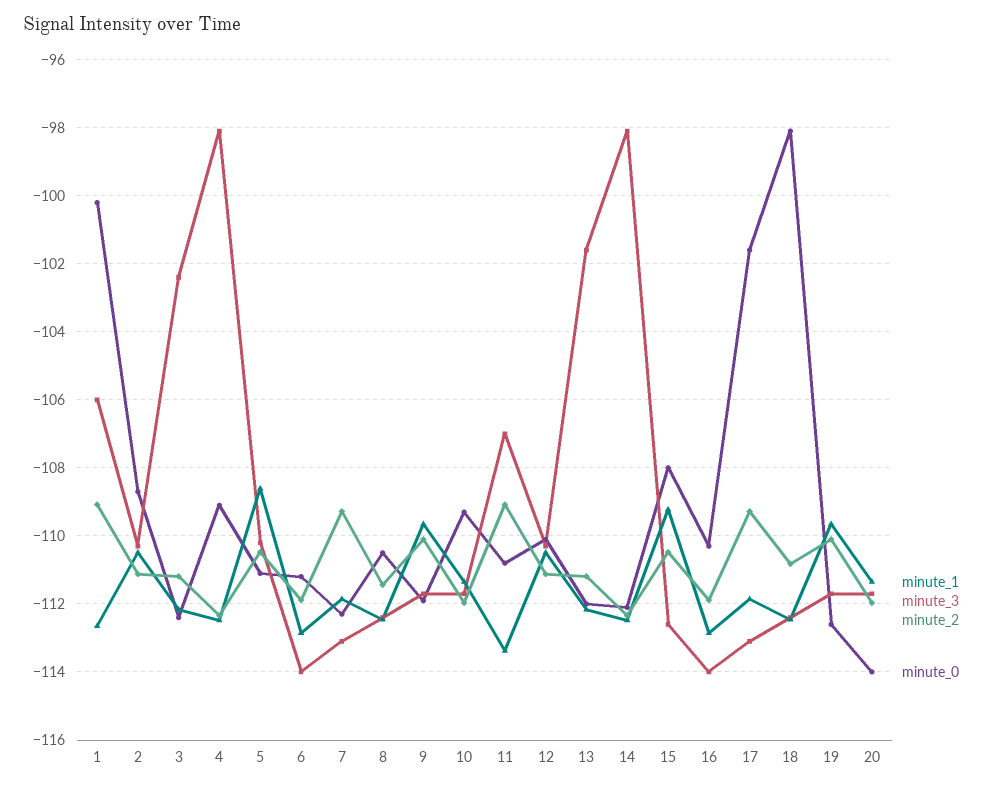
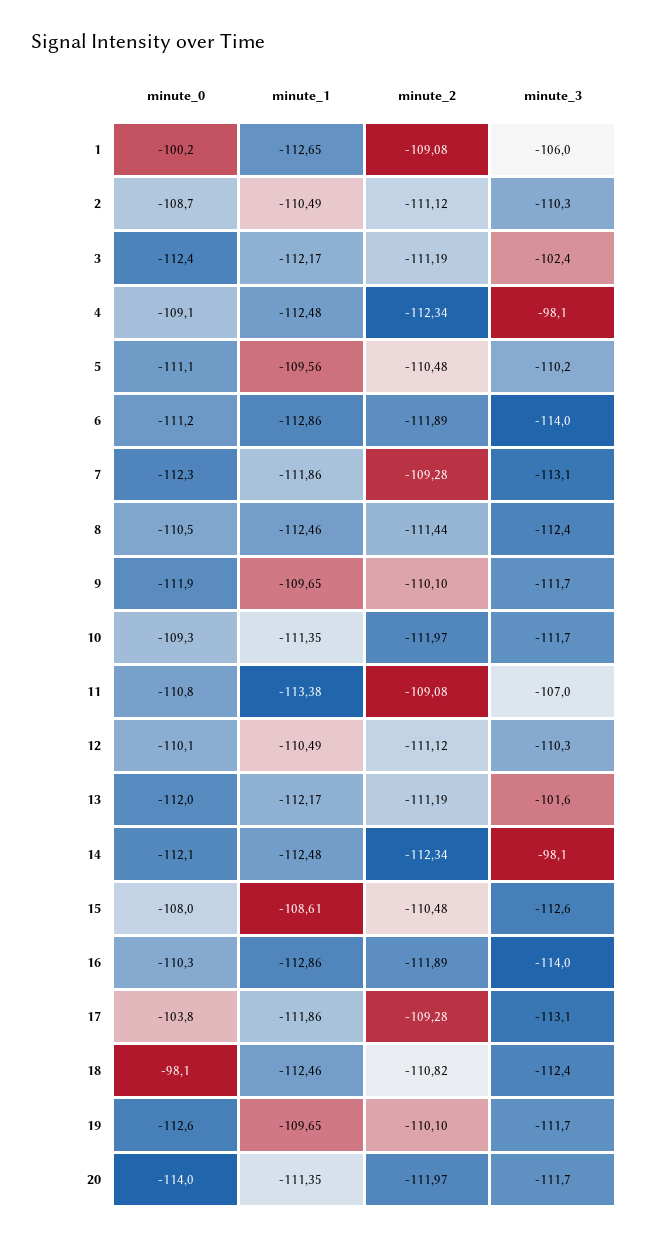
minute_1, 5: -108.6 -> -109.56
minute_1, 15: -109.2 -> -108.61
minute_0, 17: -101.6 -> -103.8

